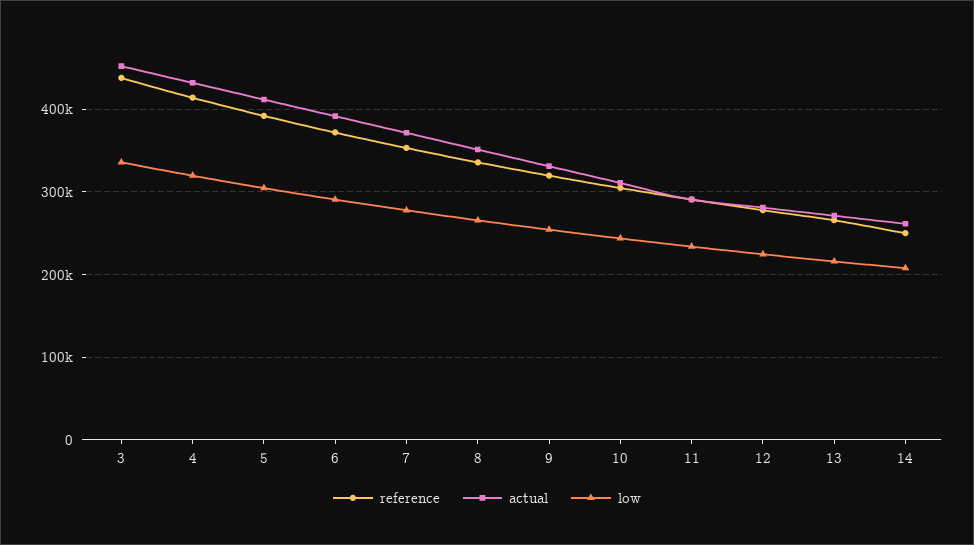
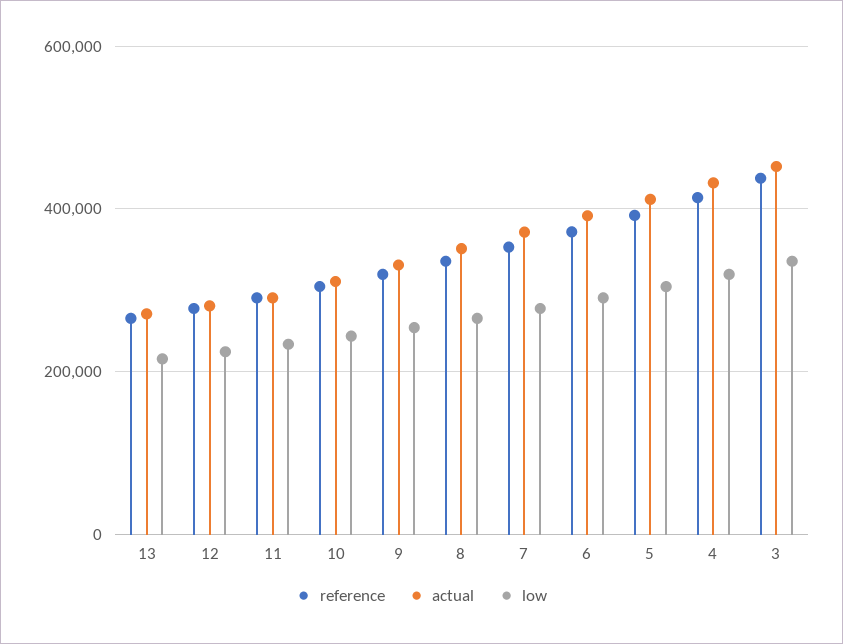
reference, 14: 250000 -> none
actual, 14: 260000 -> none
low, 14: 210000 -> none

